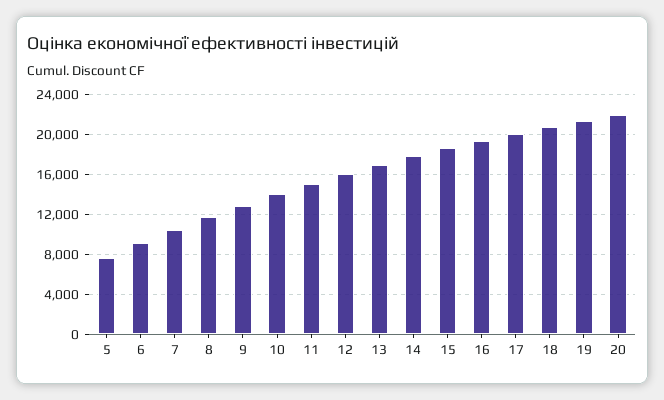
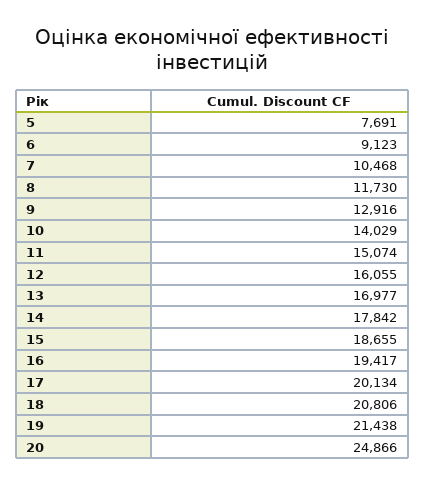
20: 22000 -> 24866

